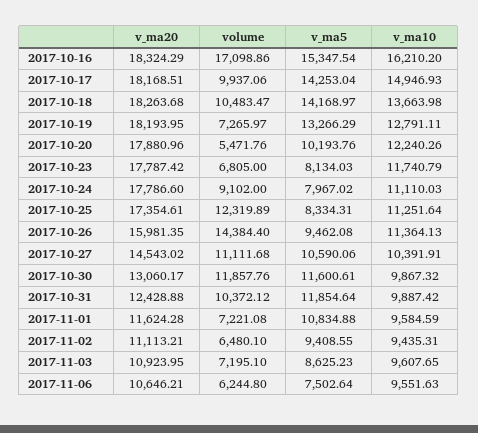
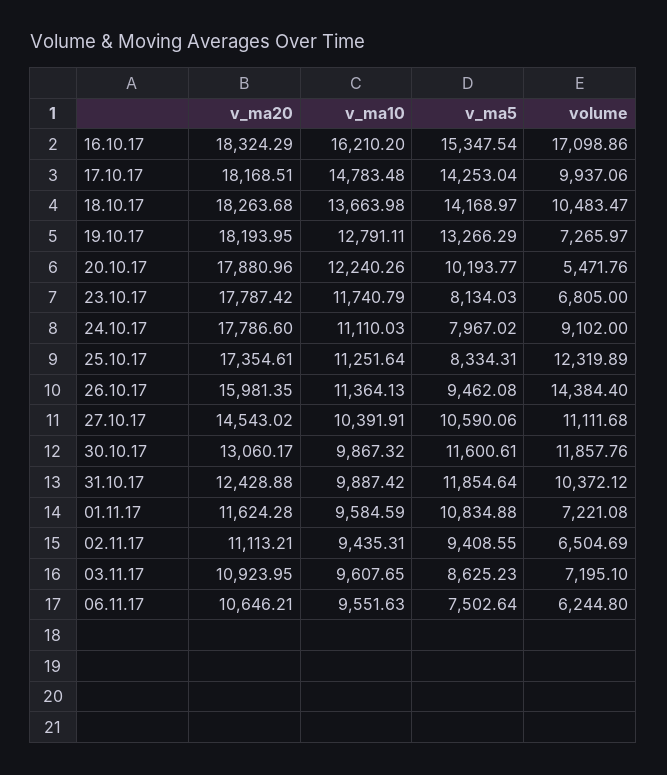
v_ma10, 2017-10-17: 14946.93 -> 14783.48
v_ma5, 2017-10-20: 10193.76 -> 10193.77
volume, 2017-11-02: 6480.1 -> 6504.69

